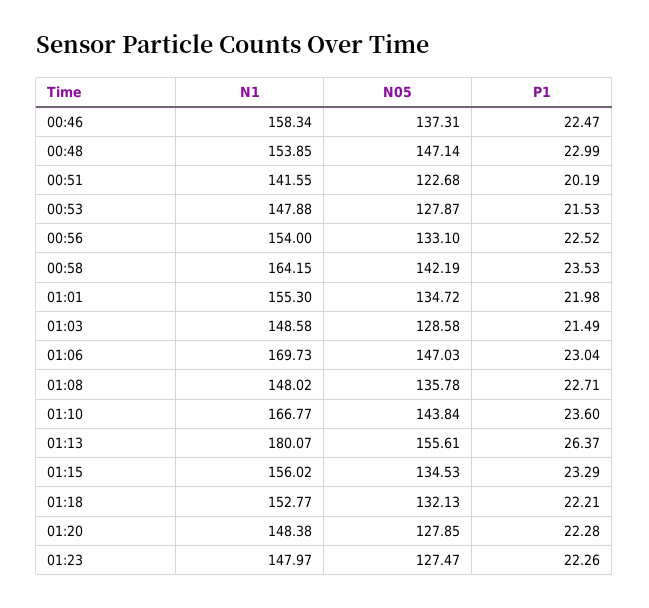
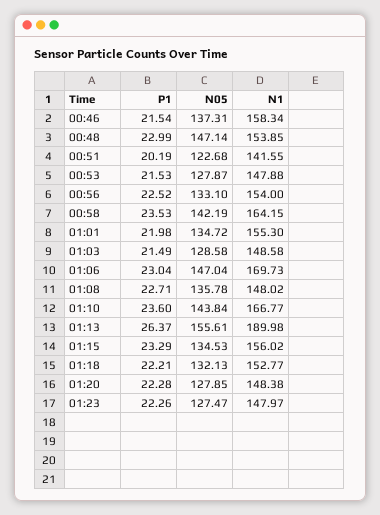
P1, 00:46: 22.47 -> 21.54
N05, 01:06: 147.03 -> 147.04
N1, 01:13: 180.07 -> 189.98

